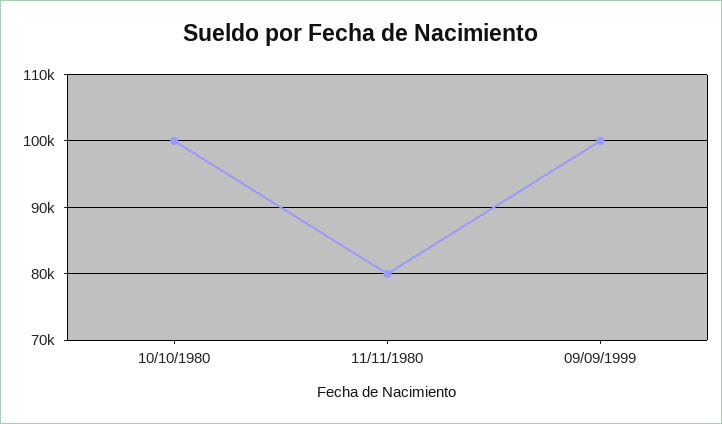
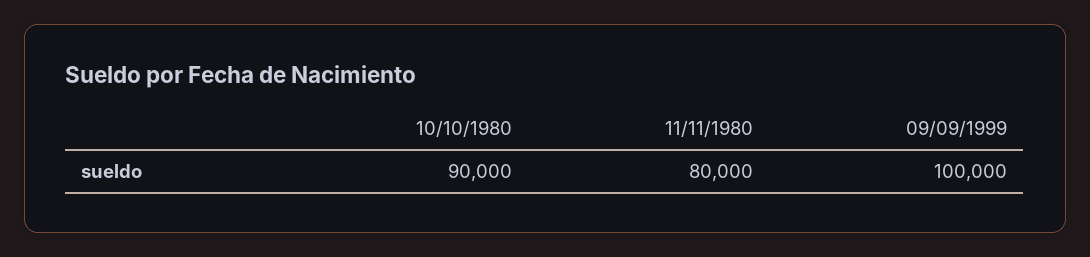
10/10/1980: 100000 -> 90000

